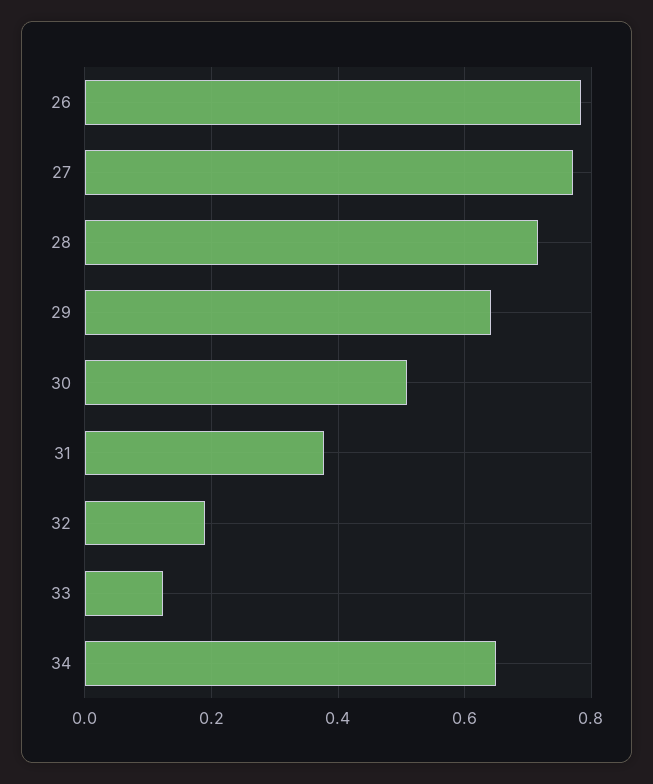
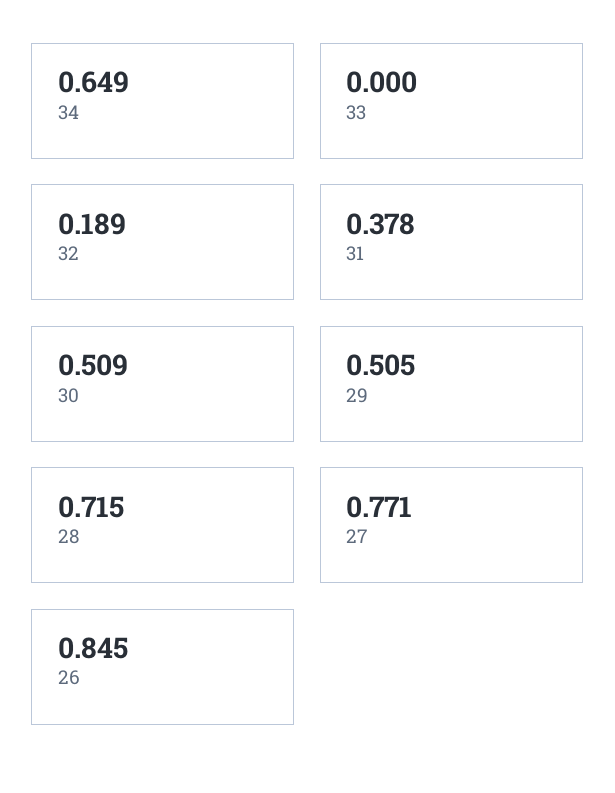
26: 0.78 -> 0.845
29: 0.64 -> 0.505
33: 0.12 -> 0

